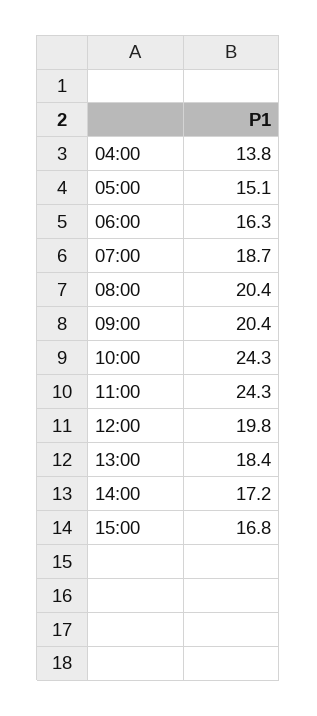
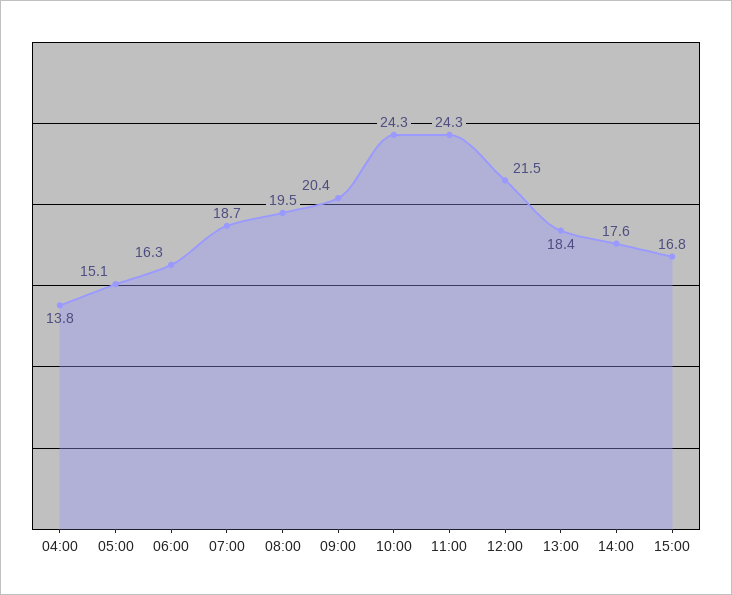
08:00: 20.4 -> 19.5
12:00: 19.8 -> 21.5
14:00: 17.2 -> 17.6

